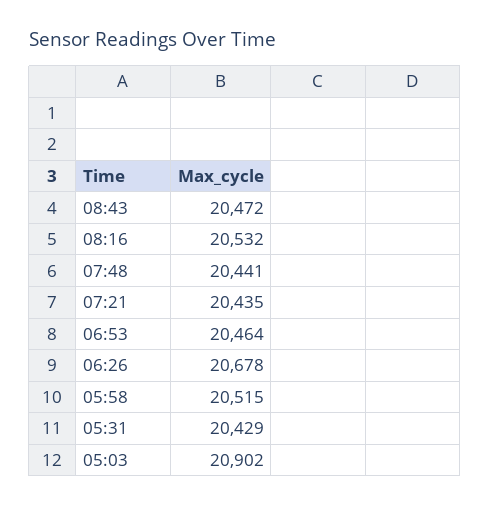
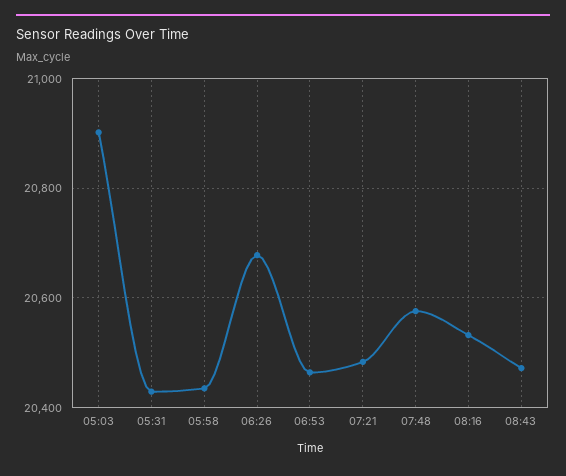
07:48: 20441 -> 20580
07:21: 20435 -> 20480
05:58: 20515 -> 20440

